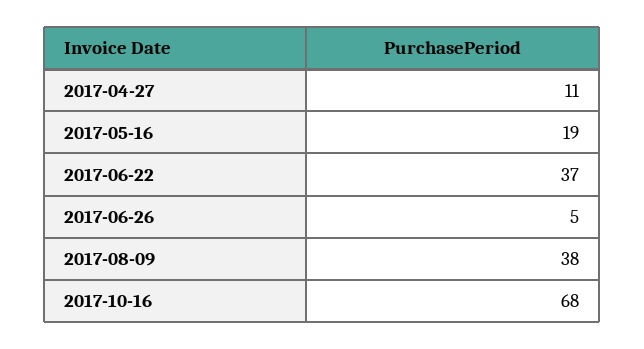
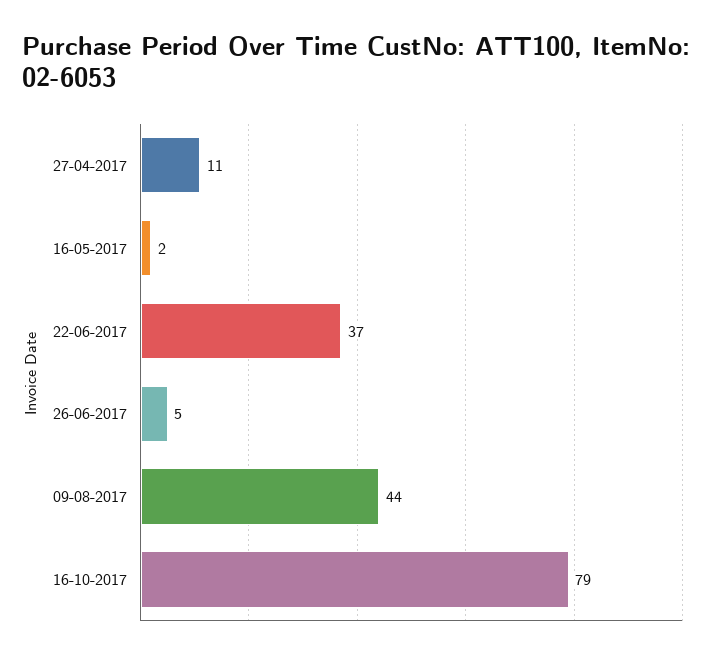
2017-05-16: 19 -> 2
2017-08-09: 38 -> 44
2017-10-16: 68 -> 79

